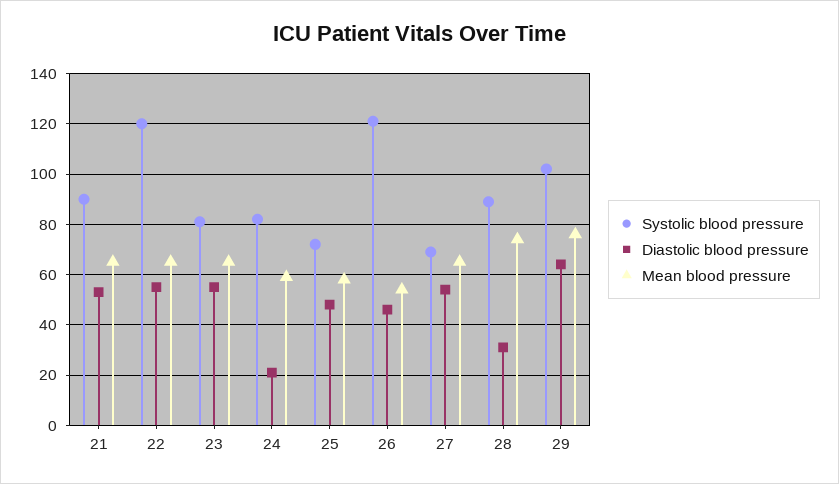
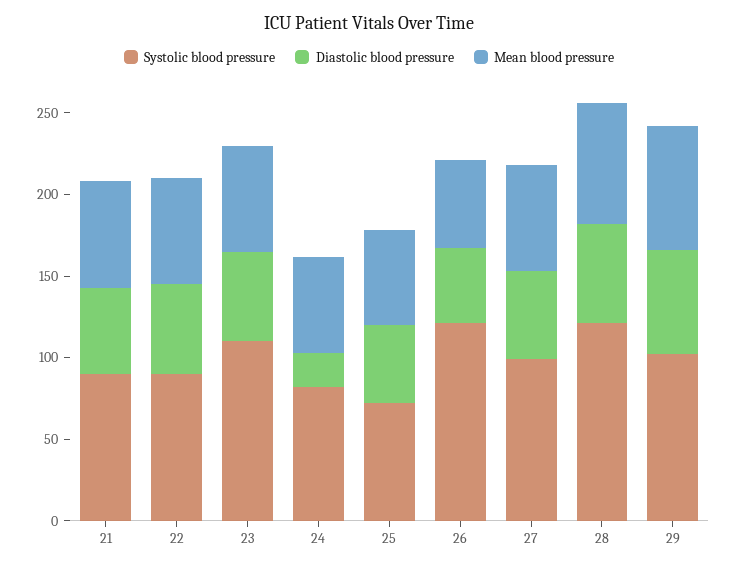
Systolic blood pressure, 22: 120 -> 90
Systolic blood pressure, 23: 80 -> 110
Systolic blood pressure, 27: 70 -> 100
Systolic blood pressure, 28: 90 -> 120
Diastolic blood pressure, 28: 30 -> 60

